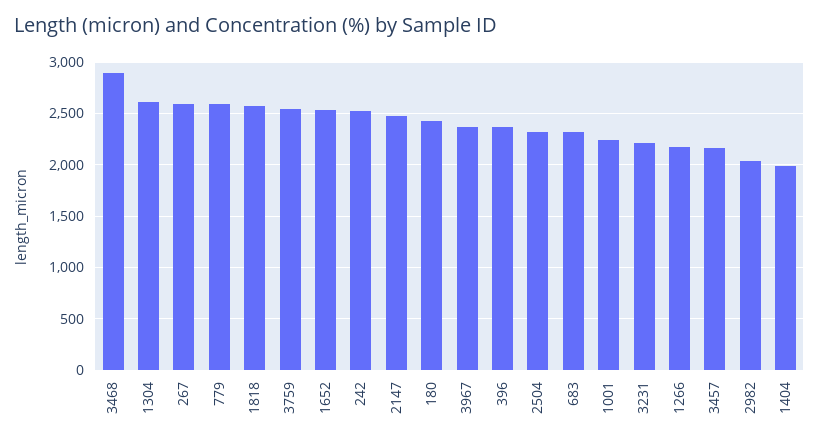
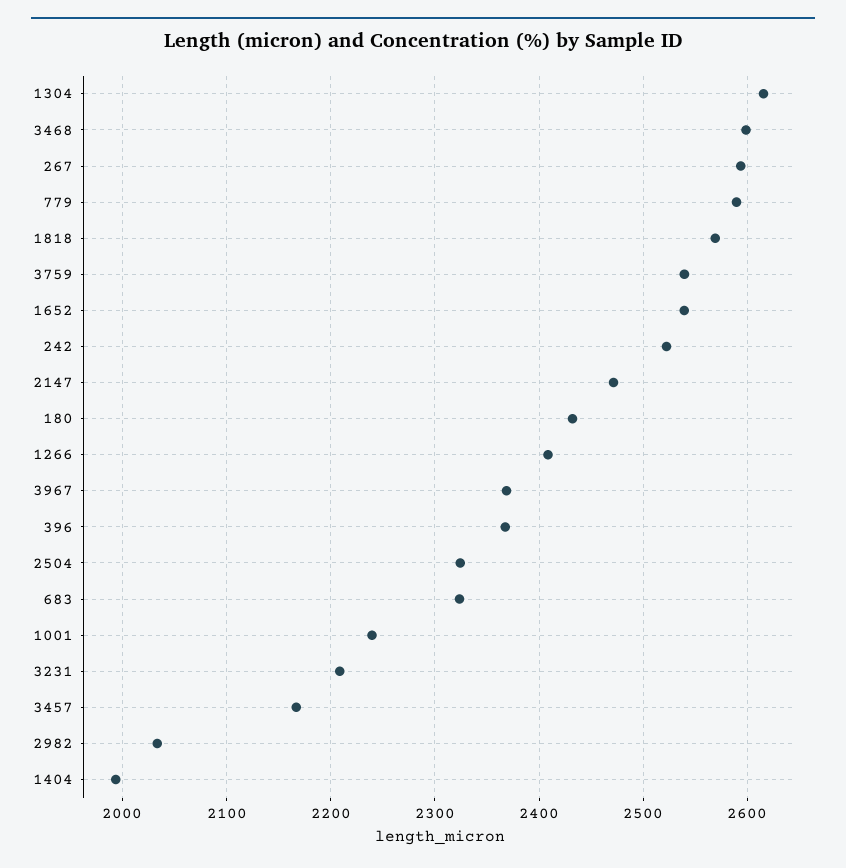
3468: 2900 -> 2600
1266: 2200 -> 2410

